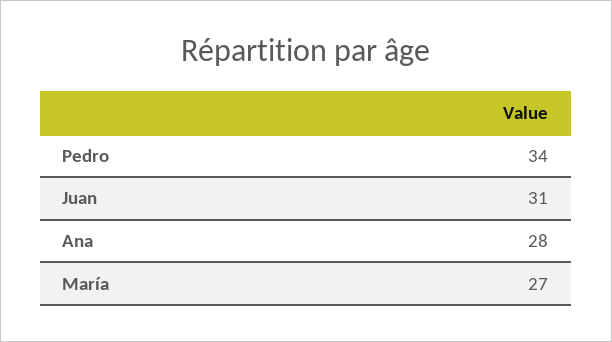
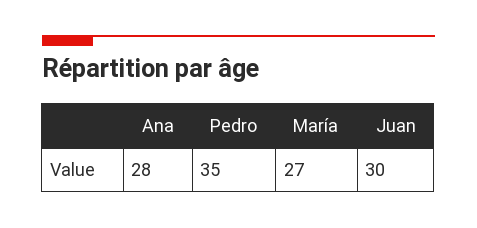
Pedro: 34 -> 35
Juan: 31 -> 30

